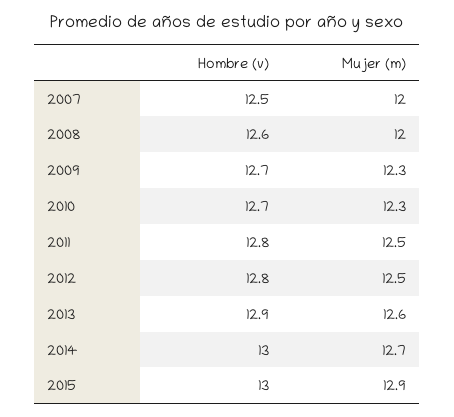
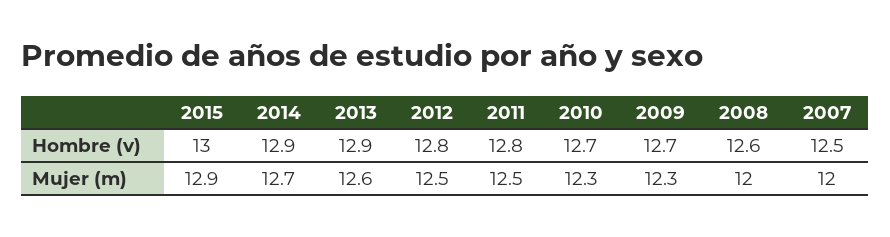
Hombre (v), 2014: 13 -> 12.9

